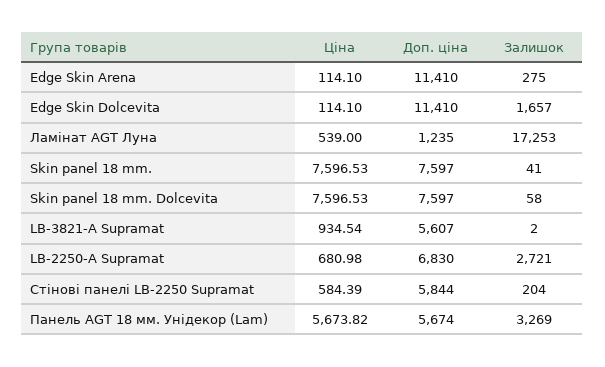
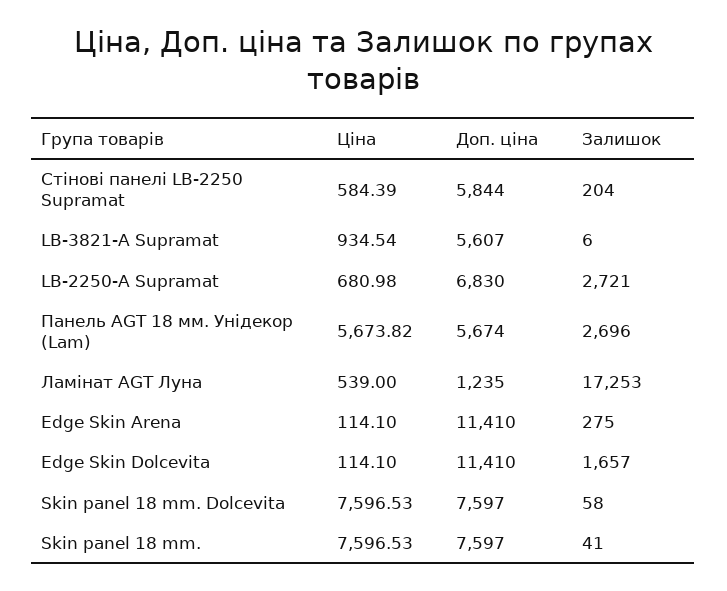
Залишок, LB-3821-А Supramat: 2 -> 6
Залишок, Панель AGT 18 мм. Унідекор (Lam): 3269 -> 2696

